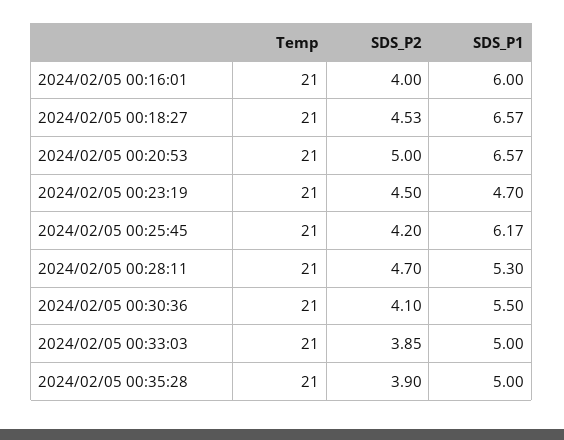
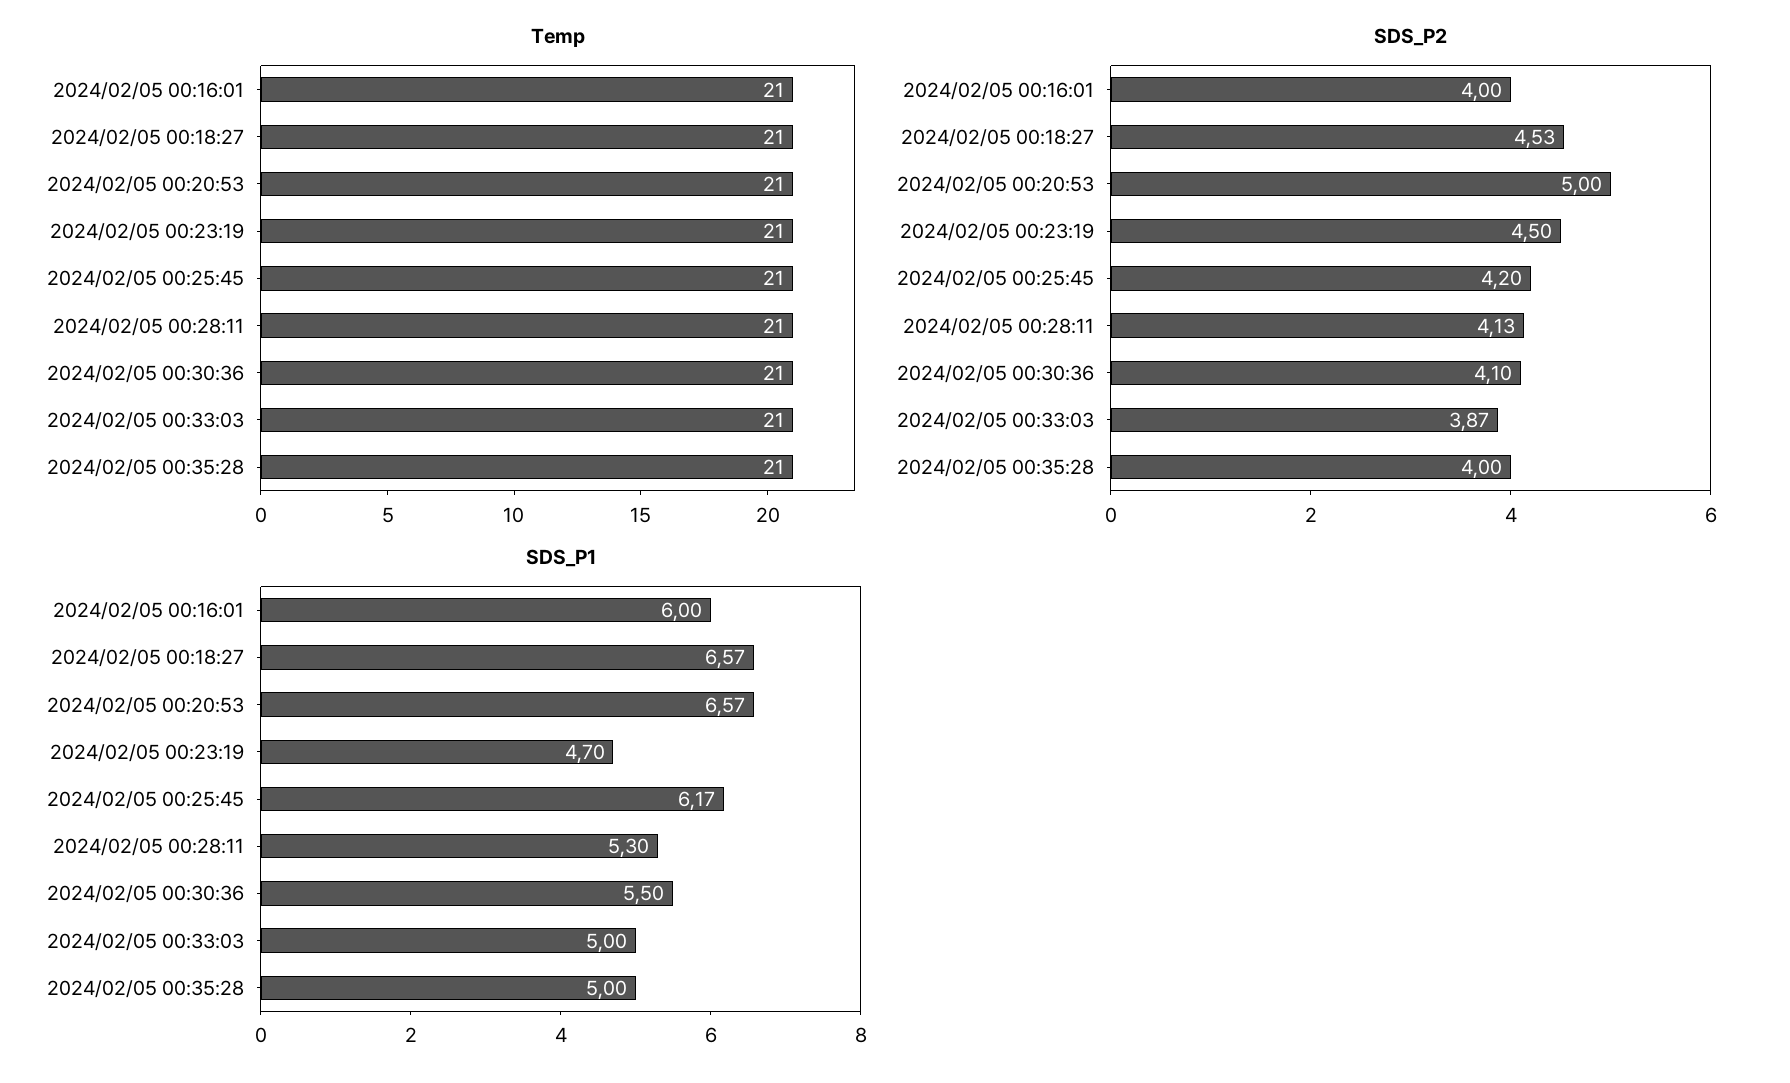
SDS_P2, 2024/02/05 00:28:11: 4.7 -> 4.13
SDS_P2, 2024/02/05 00:33:03: 3.85 -> 3.87
SDS_P2, 2024/02/05 00:35:28: 3.9 -> 4

